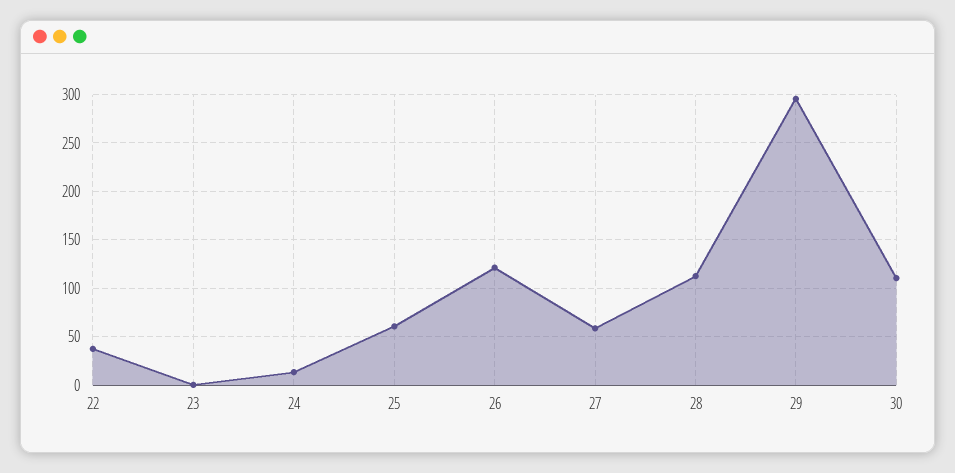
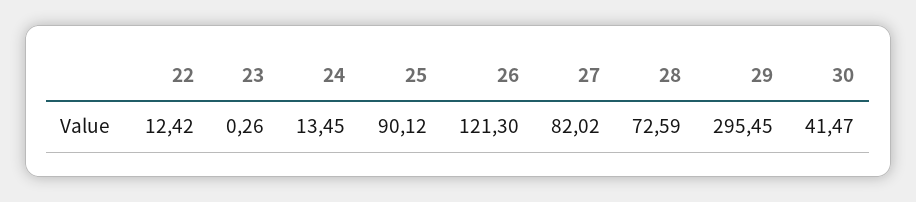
22: 40 -> 12.42
25: 60 -> 90.12
27: 60 -> 82.02
28: 110 -> 72.59
30: 110 -> 41.47

